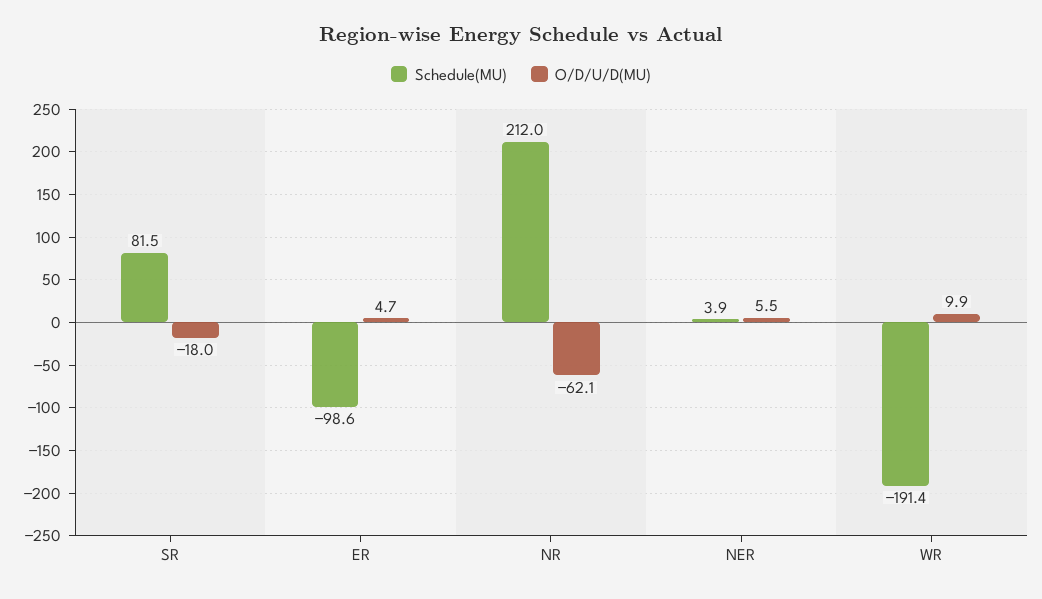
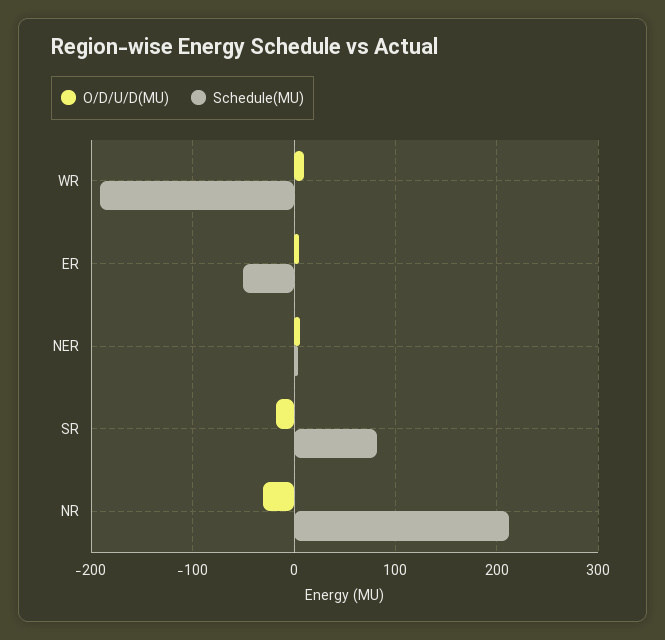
Schedule(MU), ER: -98.6 -> -50
O/D/U/D(MU), NR: -62.1 -> -30

